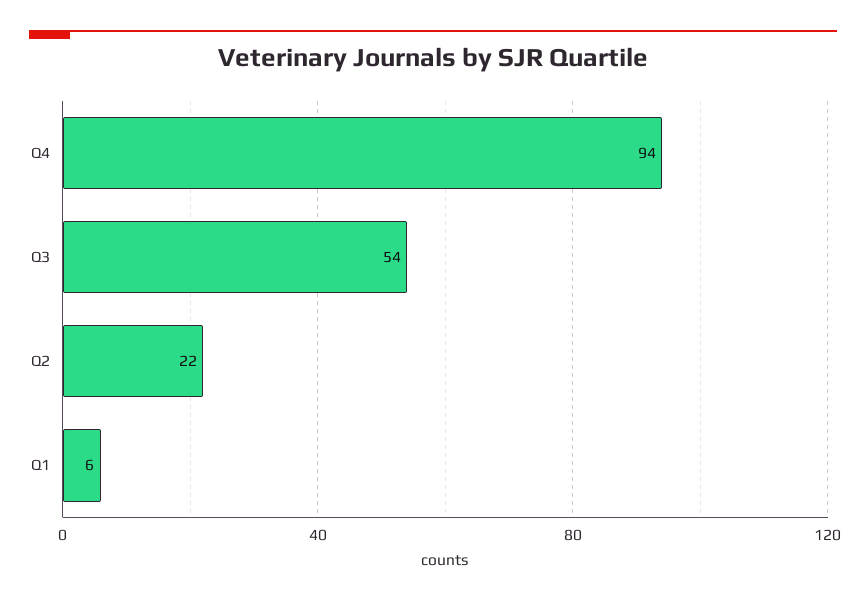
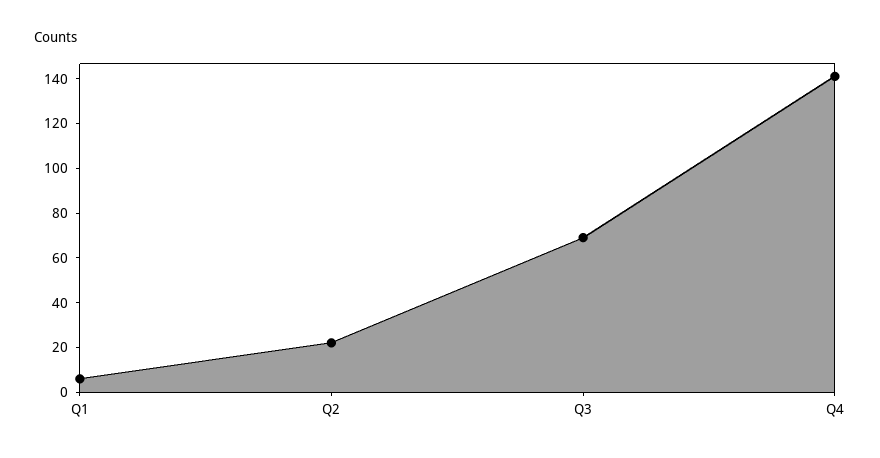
Q4: 94 -> 140
Q3: 54 -> 70

